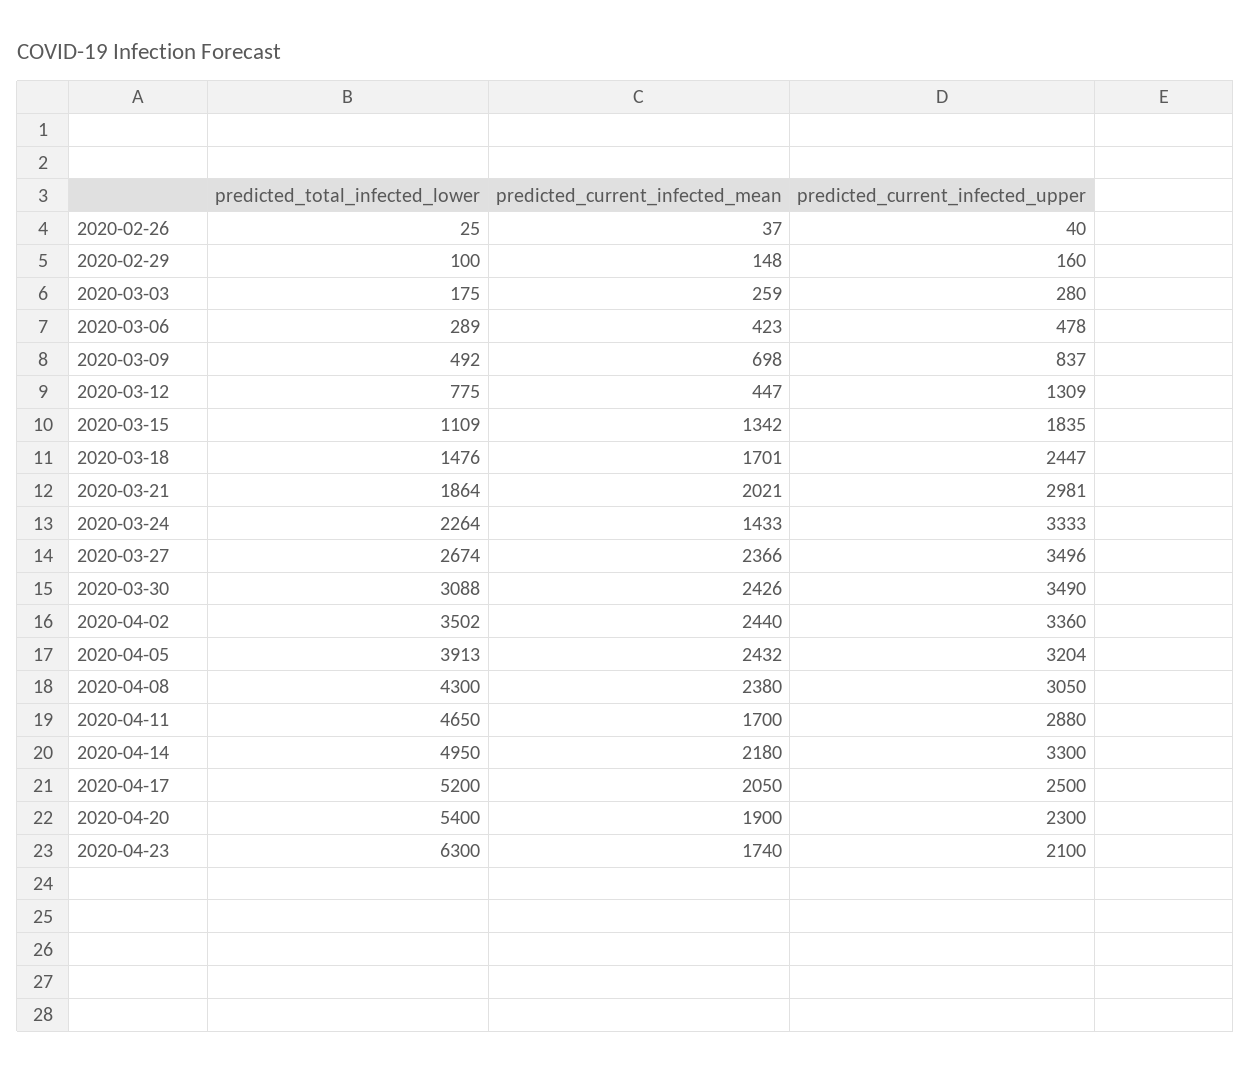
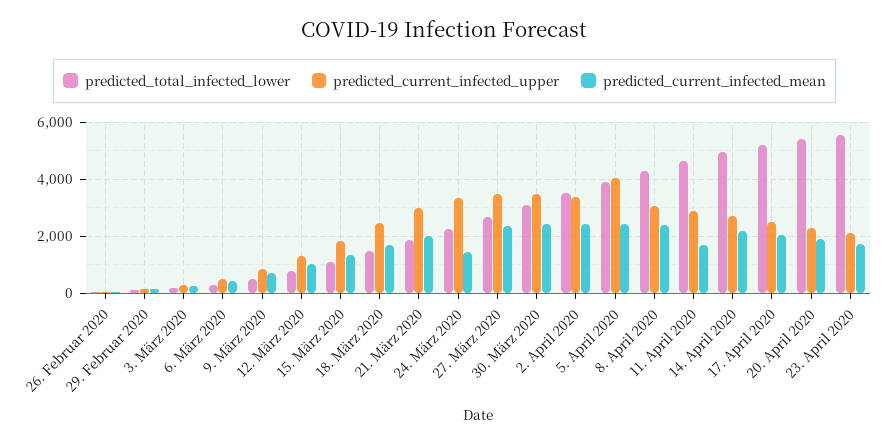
predicted_current_infected_mean, 2020-03-12: 447 -> 1000
predicted_current_infected_upper, 2020-04-05: 3204 -> 4000
predicted_current_infected_upper, 2020-04-14: 3300 -> 2750
predicted_total_infected_lower, 2020-04-23: 6300 -> 5500

